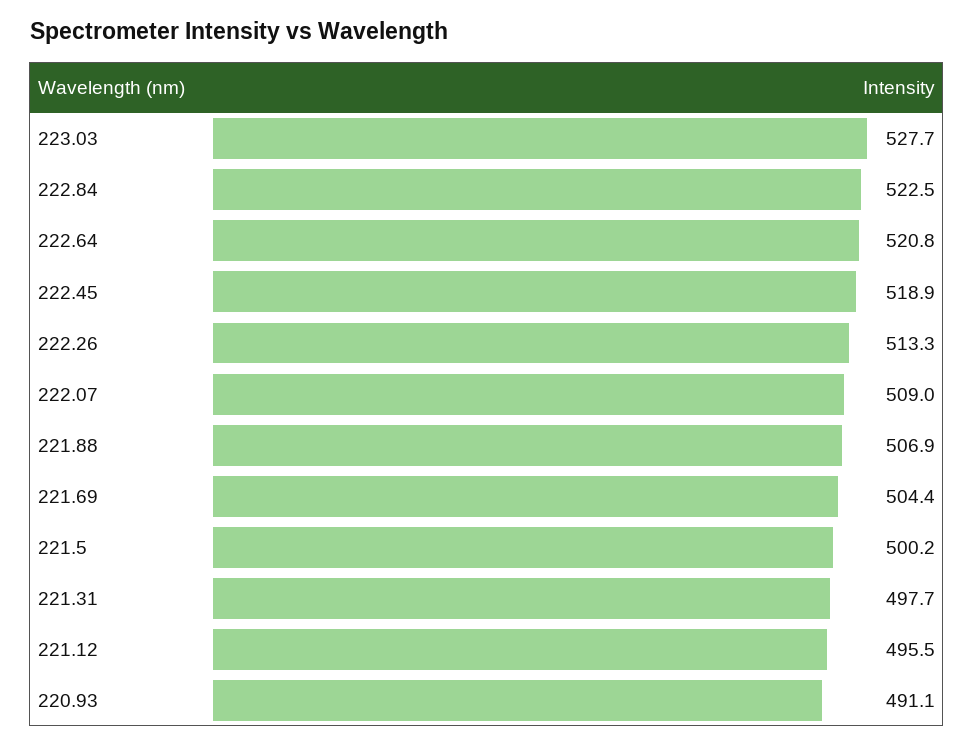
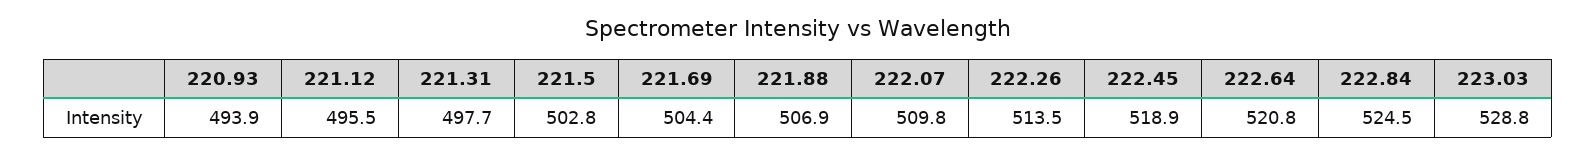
223.03: 527.7 -> 528.8
222.84: 522.5 -> 524.5
222.26: 513.3 -> 513.5
222.07: 509 -> 509.8
221.5: 500.2 -> 502.8
220.93: 491.1 -> 493.9

